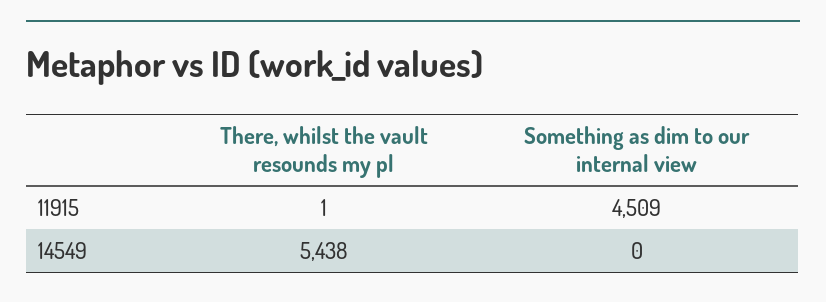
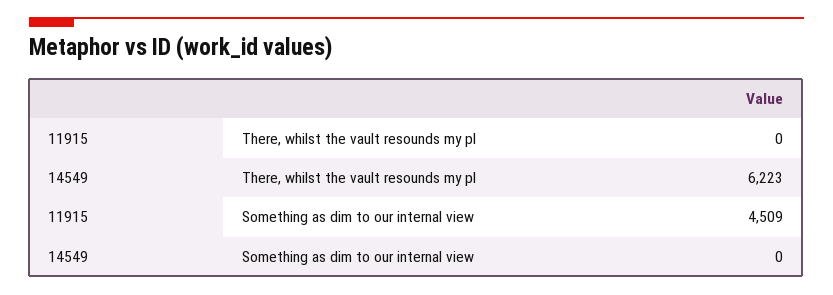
There, whilst the vault resounds my pl, 11915: 1 -> 0
There, whilst the vault resounds my pl, 14549: 5438 -> 6223

